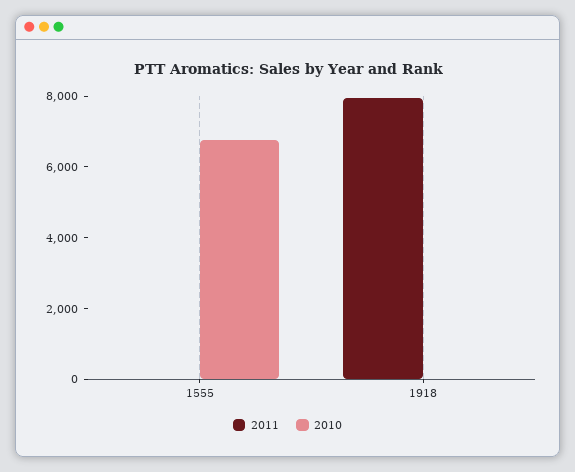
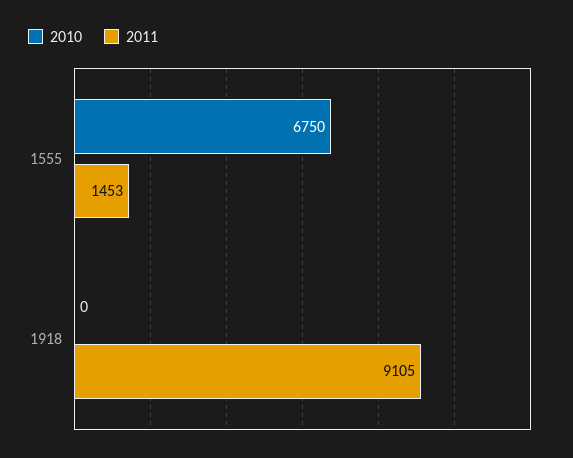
2011, 1555: 0 -> 1453
2011, 1918: 8000 -> 9105

